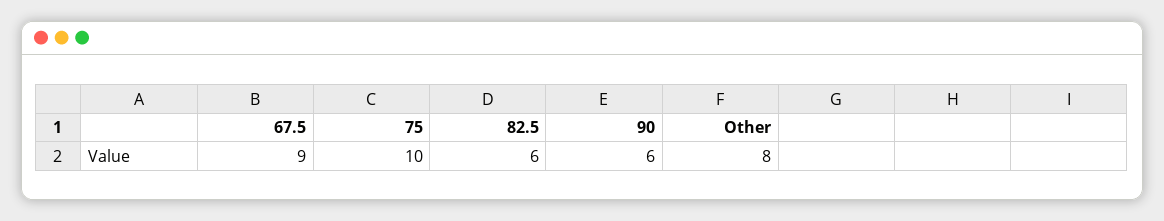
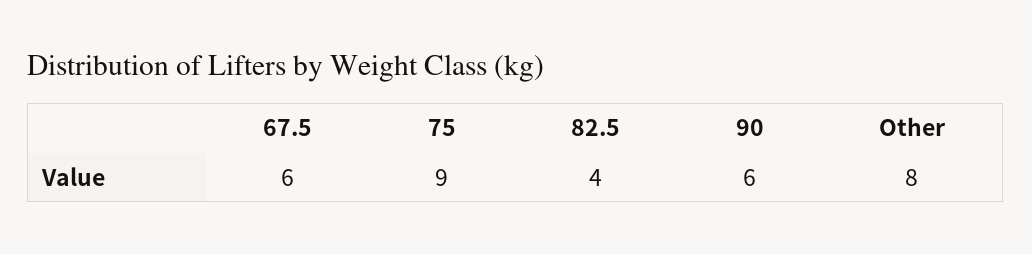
67.5: 9 -> 6
75: 10 -> 9
82.5: 6 -> 4

